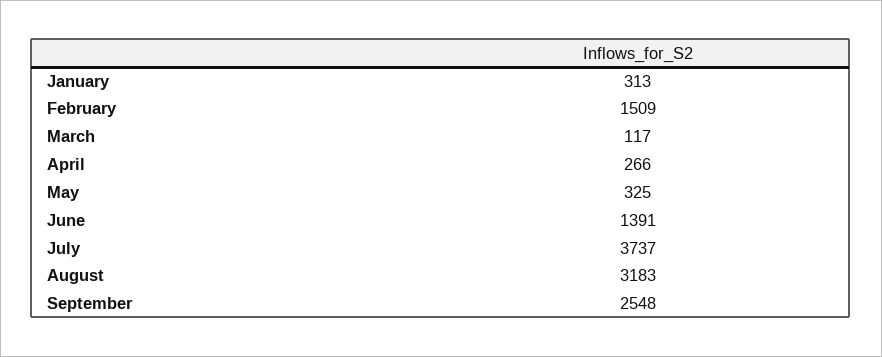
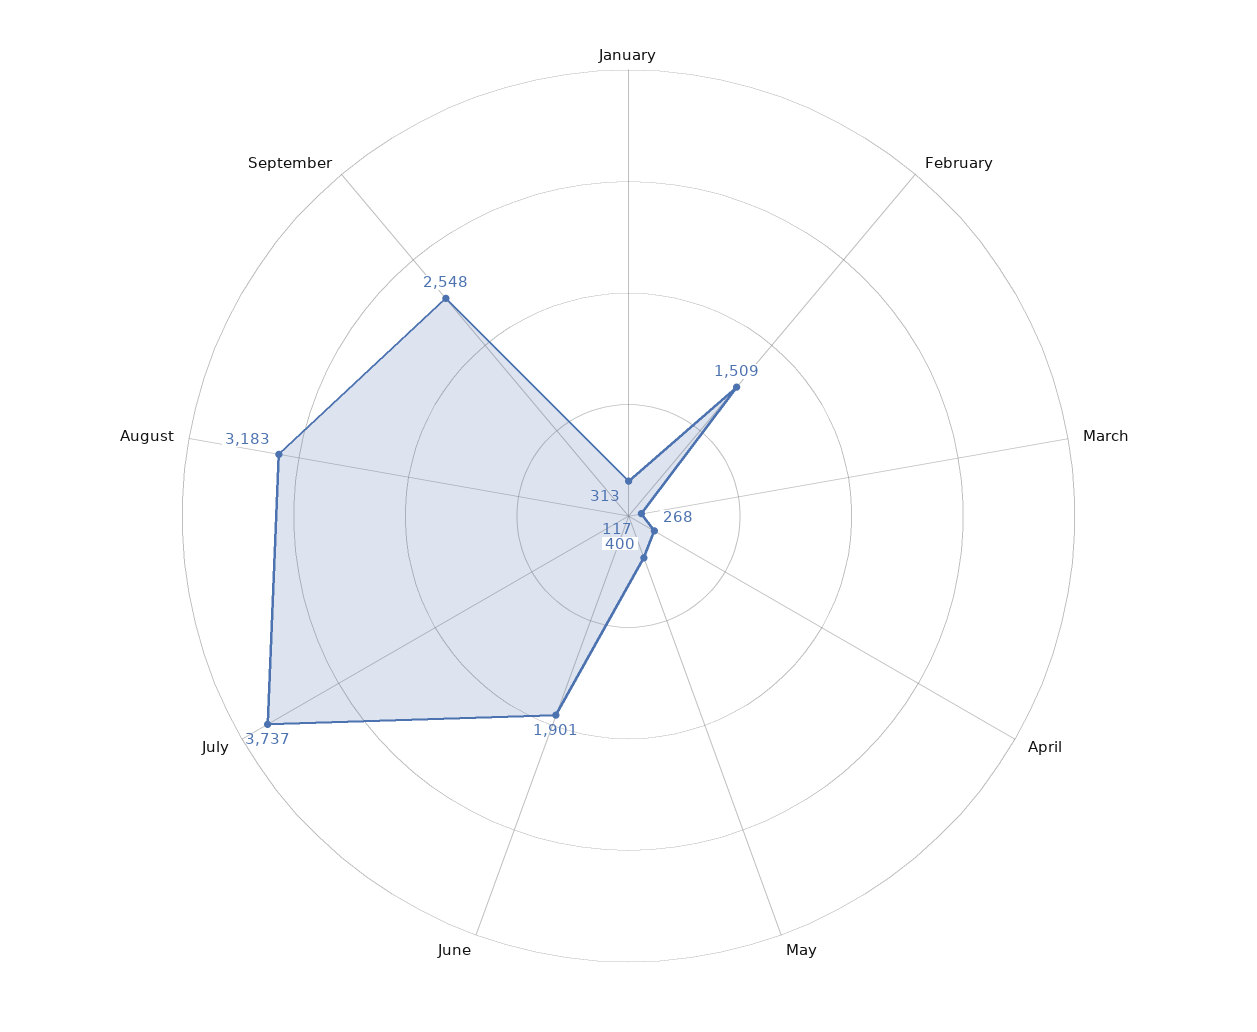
April: 266 -> 268
May: 325 -> 400
June: 1391 -> 1901

